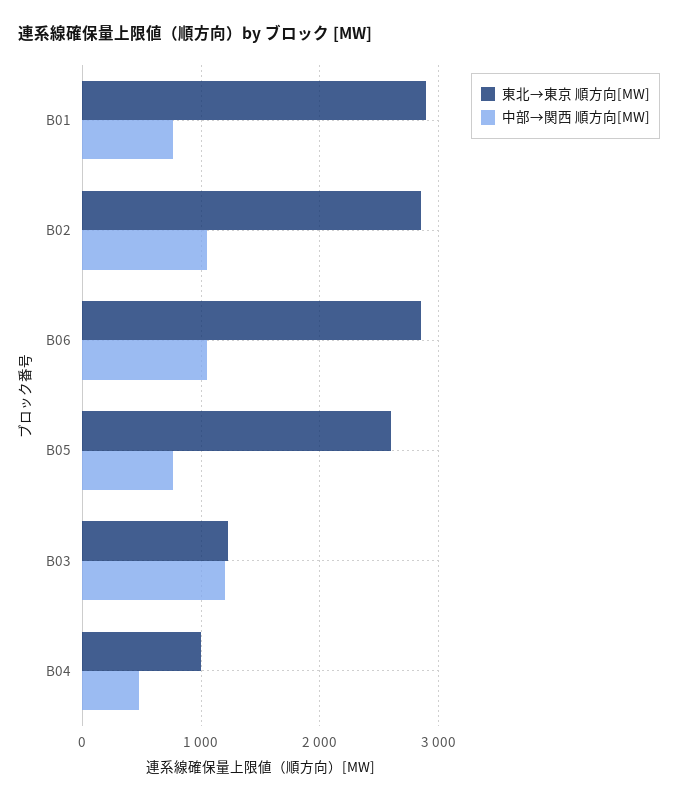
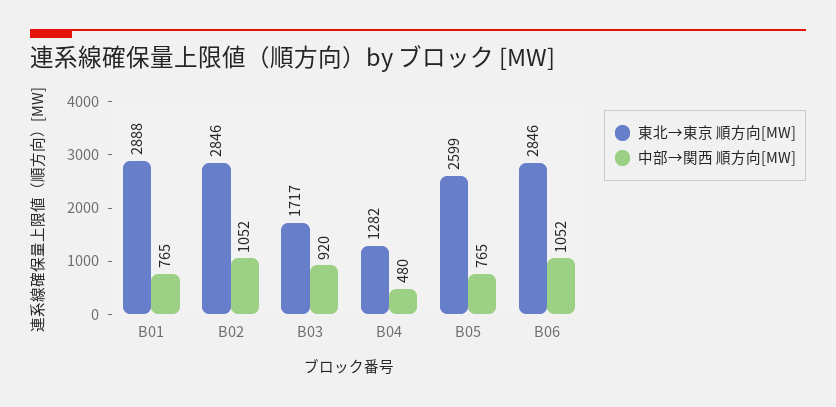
東北→東京 順方向[MW], B03: 1200 -> 1717
中部→関西 順方向[MW], B03: 1200 -> 920
東北→東京 順方向[MW], B04: 1000 -> 1282

